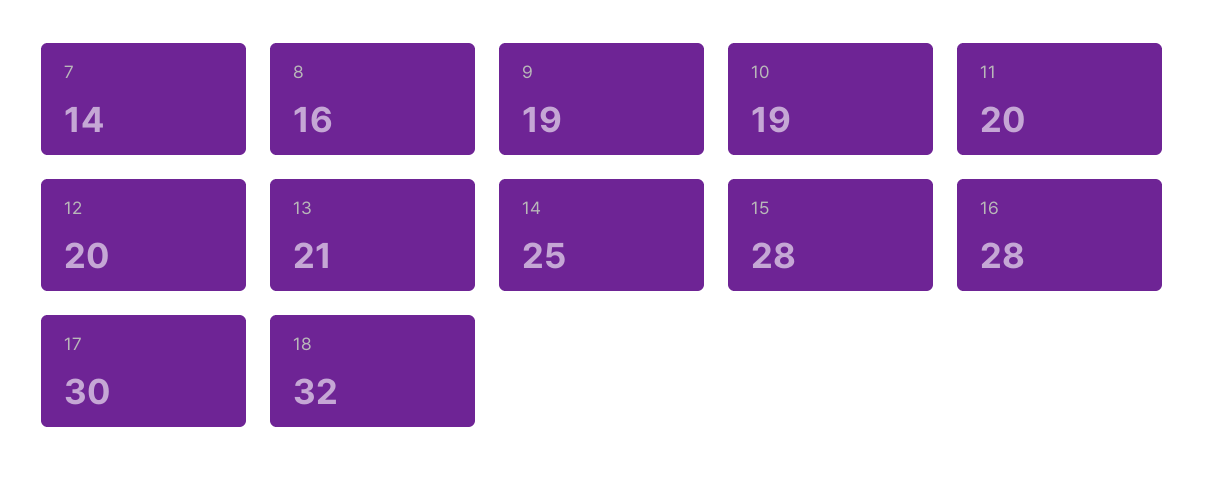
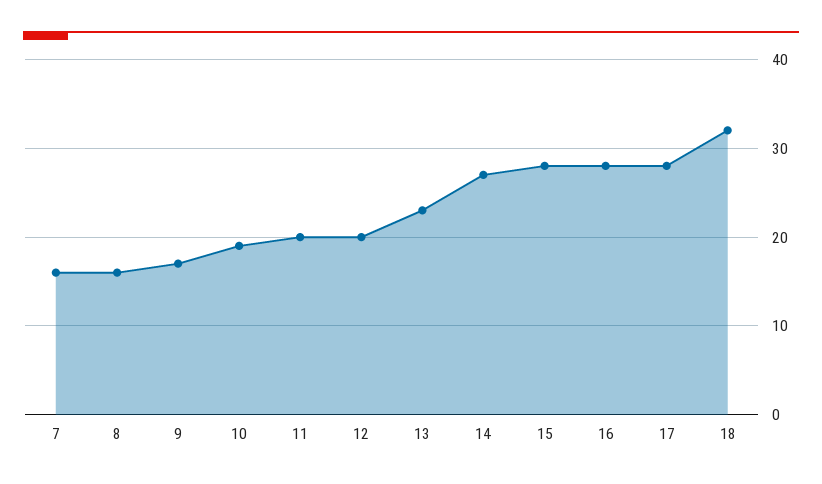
7: 14 -> 16
9: 19 -> 17
13: 21 -> 23
14: 25 -> 27
17: 30 -> 28

